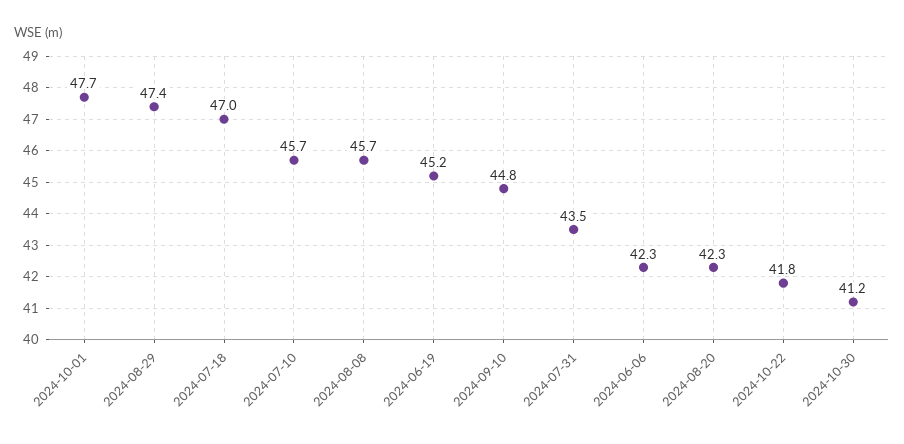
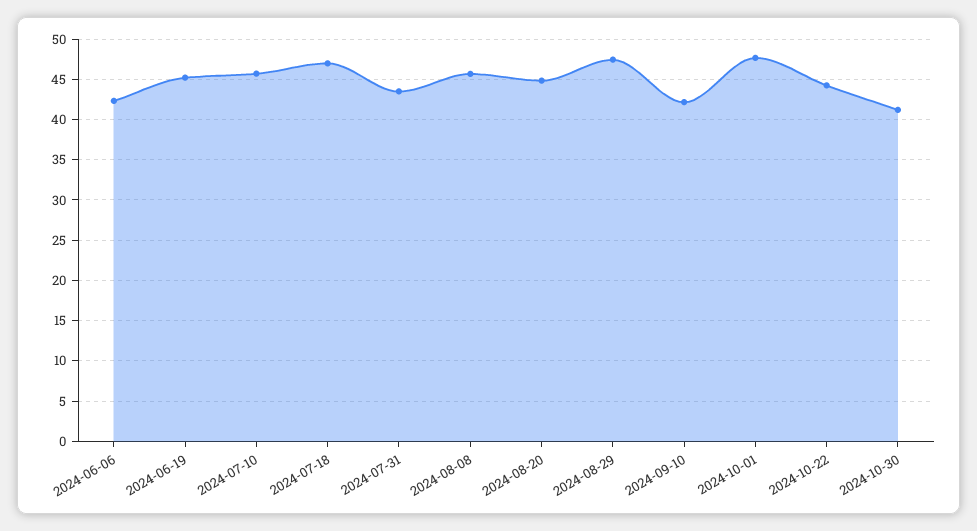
2024-09-10: 44.8 -> 42
2024-08-20: 42.3 -> 45
2024-10-22: 41.8 -> 44

